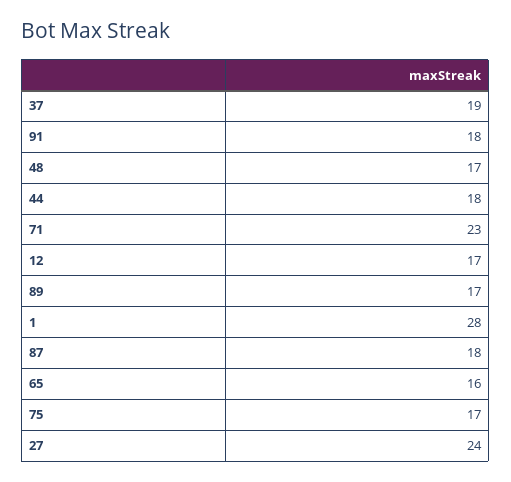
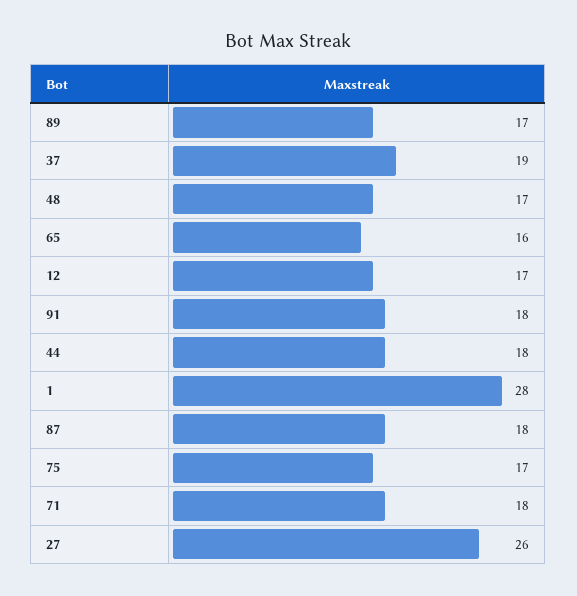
71: 23 -> 18
27: 24 -> 26

